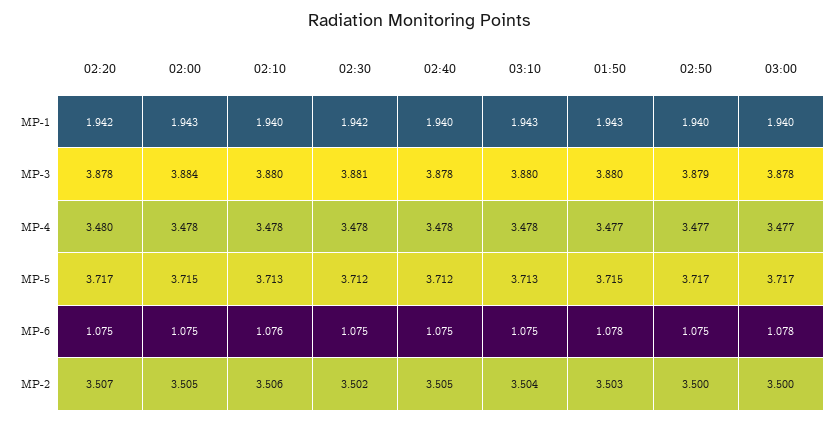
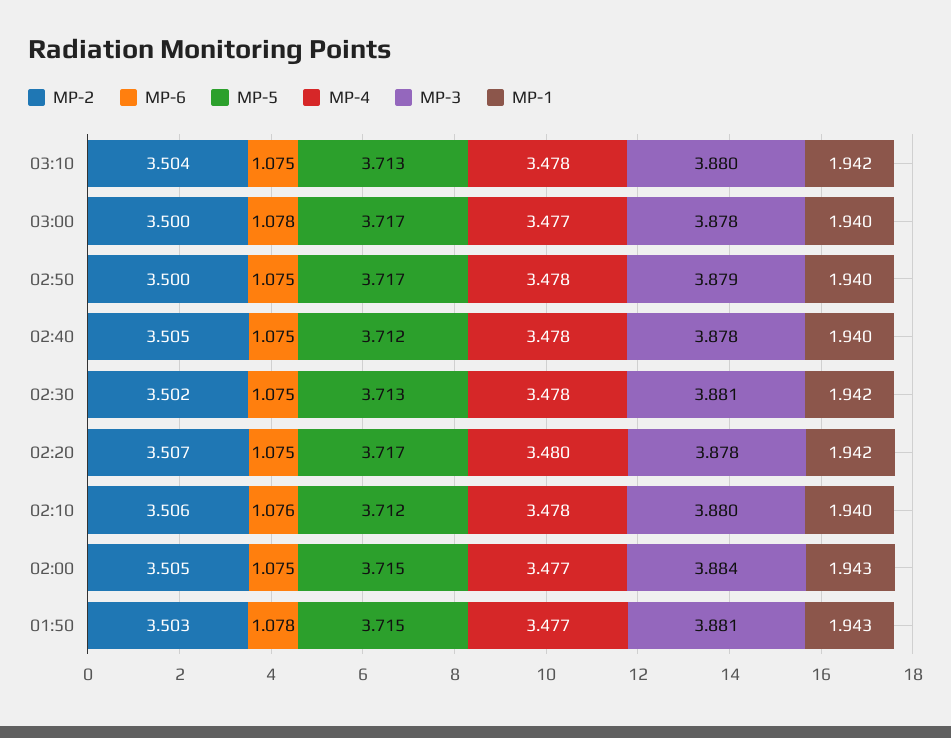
MP-1, 03:10: 1.943 -> 1.942
MP-3, 01:50: 3.88 -> 3.881
MP-4, 02:00: 3.478 -> 3.477
MP-4, 02:50: 3.477 -> 3.478
MP-5, 02:10: 3.713 -> 3.712
MP-5, 02:30: 3.712 -> 3.713

